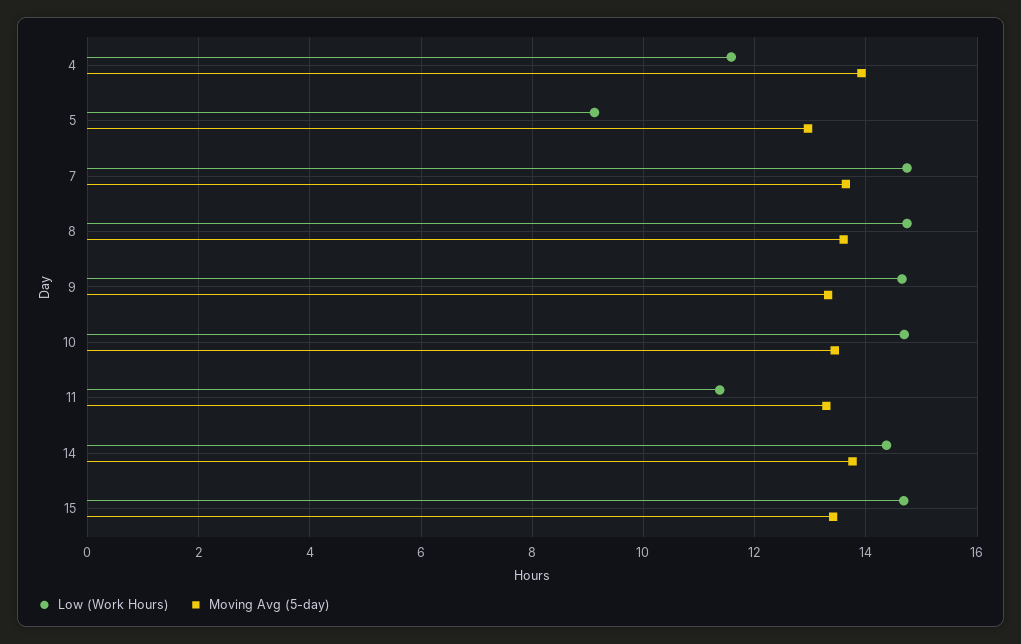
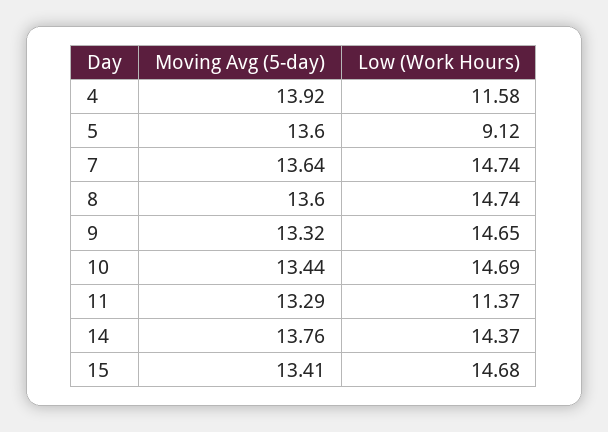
Moving Avg (5-day), 5: 13 -> 13.6

